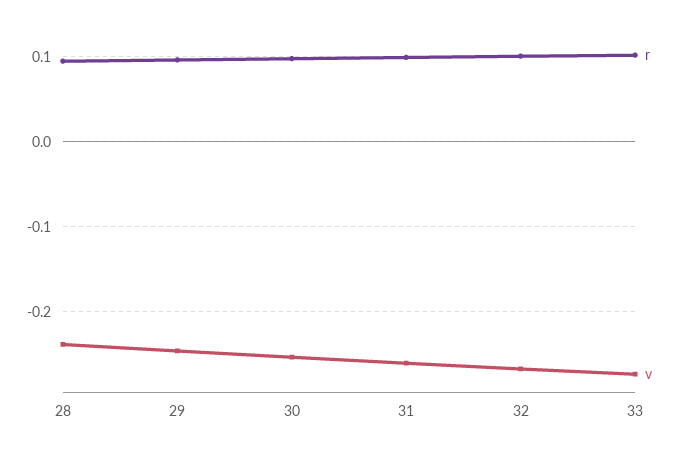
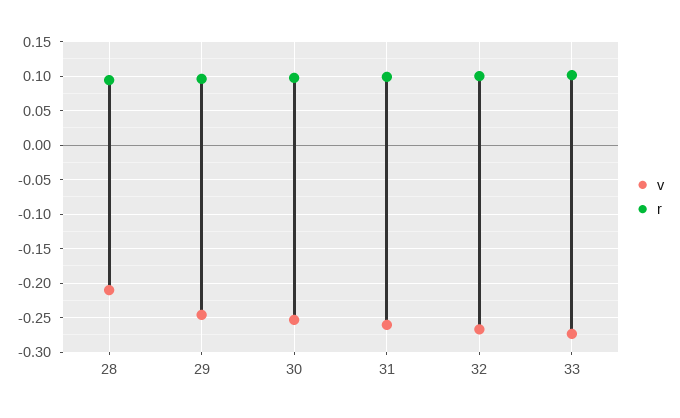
v, 28: -0.24 -> -0.21

